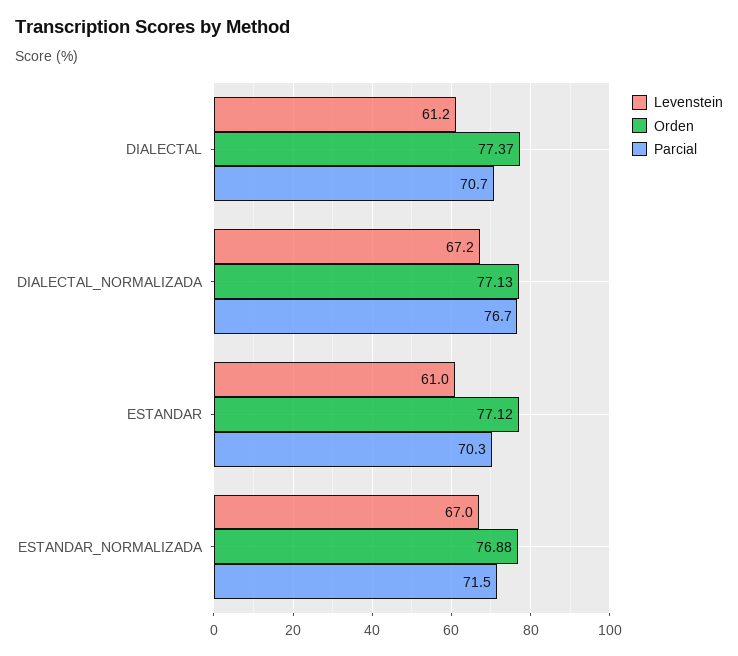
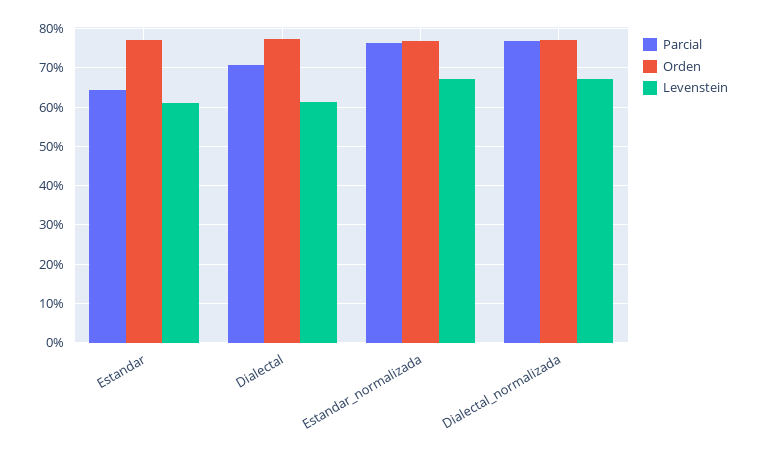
Parcial, ESTANDAR: 70.3 -> 64
Parcial, ESTANDAR_NORMALIZADA: 71.5 -> 76

